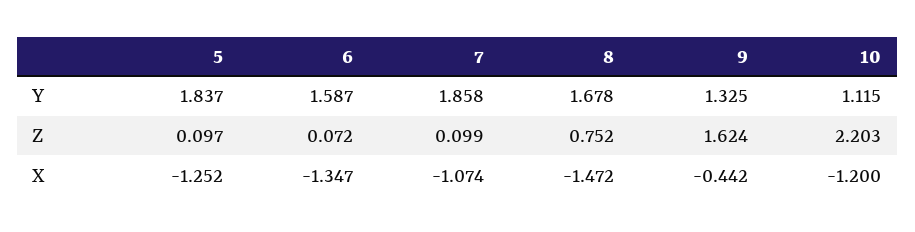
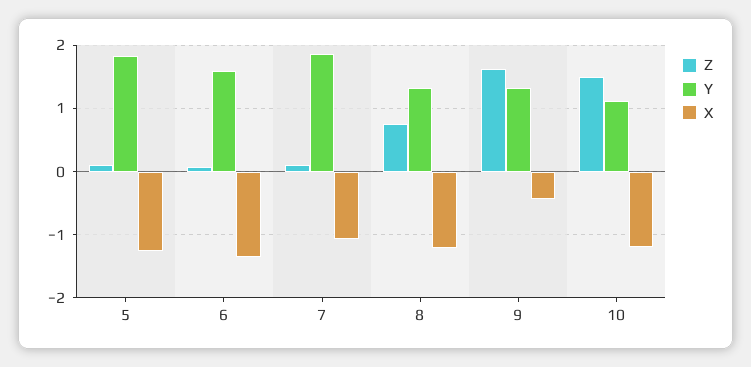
Y, 8: 1.678 -> 1.3
Z, 10: 2.203 -> 1.5
X, 8: -1.472 -> -1.2

